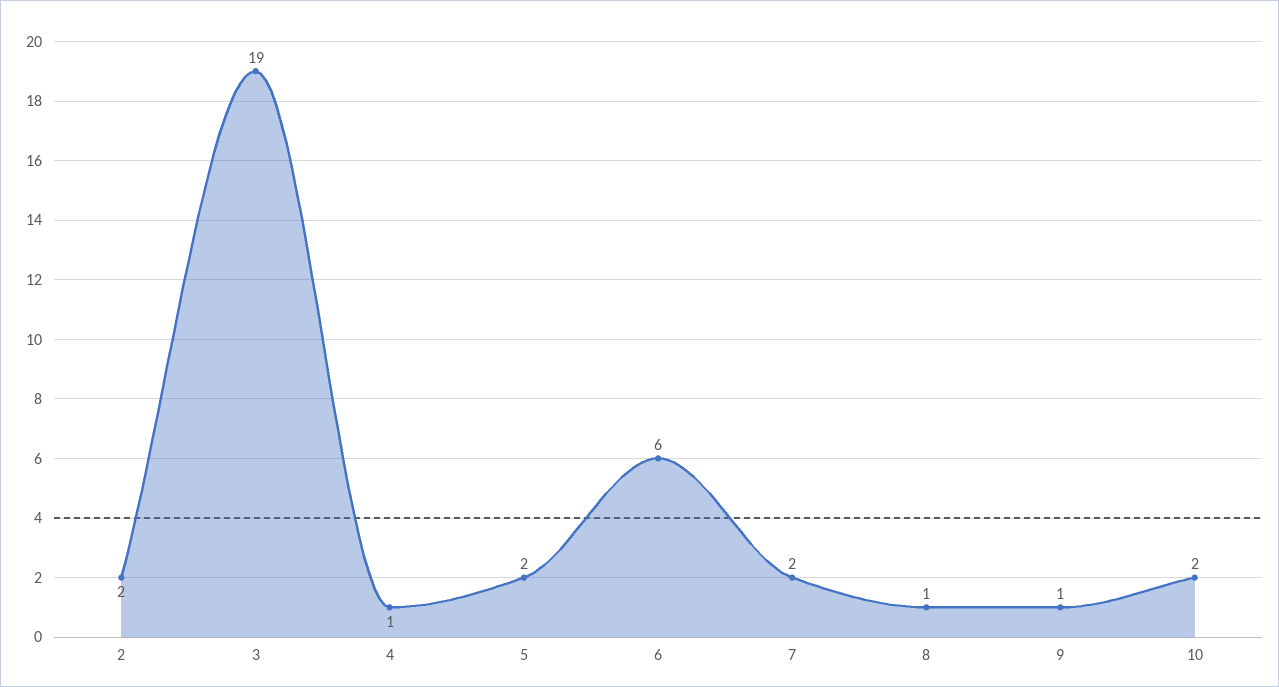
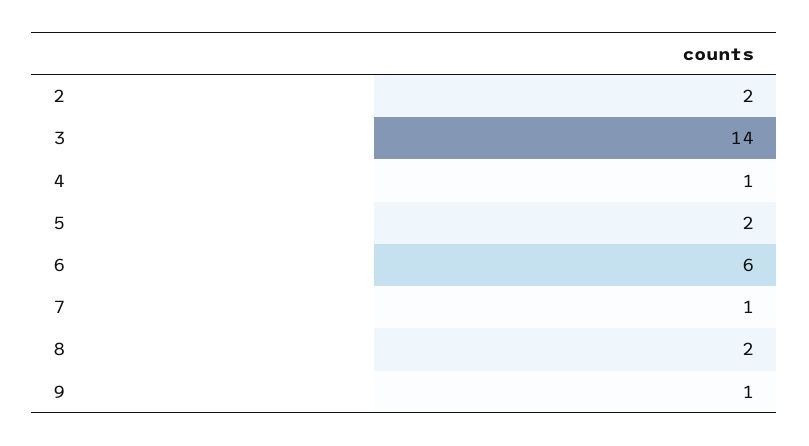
3: 19 -> 14
7: 2 -> 1
8: 1 -> 2
10: 2 -> none

